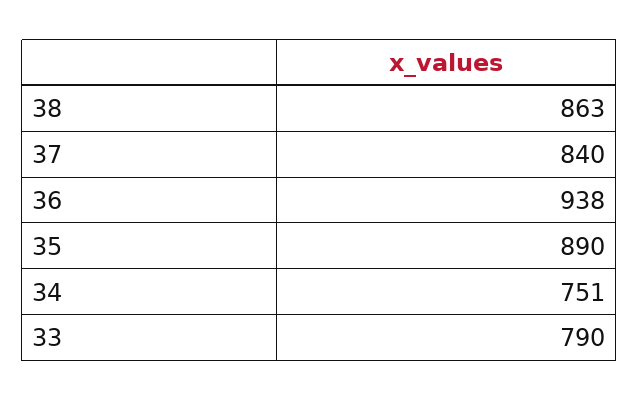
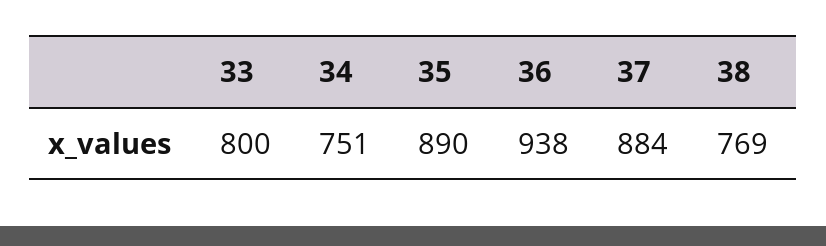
38: 863 -> 769
37: 840 -> 884
33: 790 -> 800

